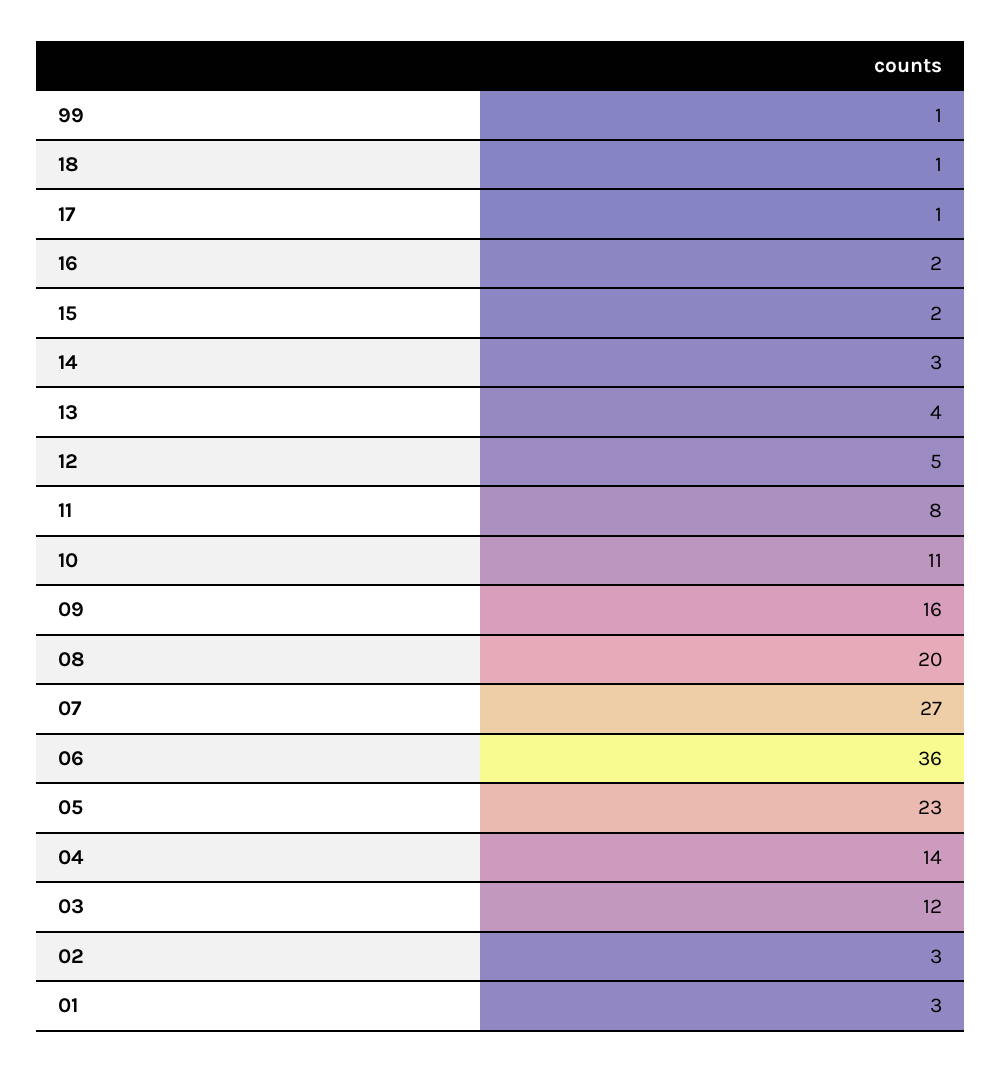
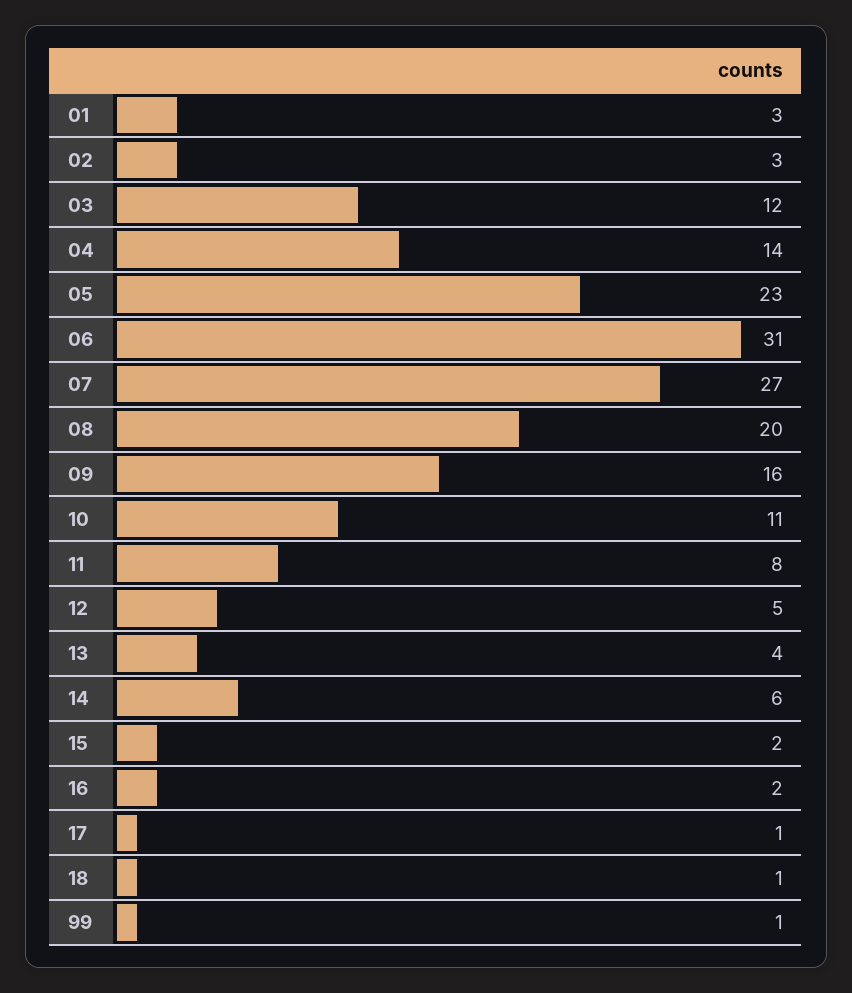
14: 3 -> 6
06: 36 -> 31

